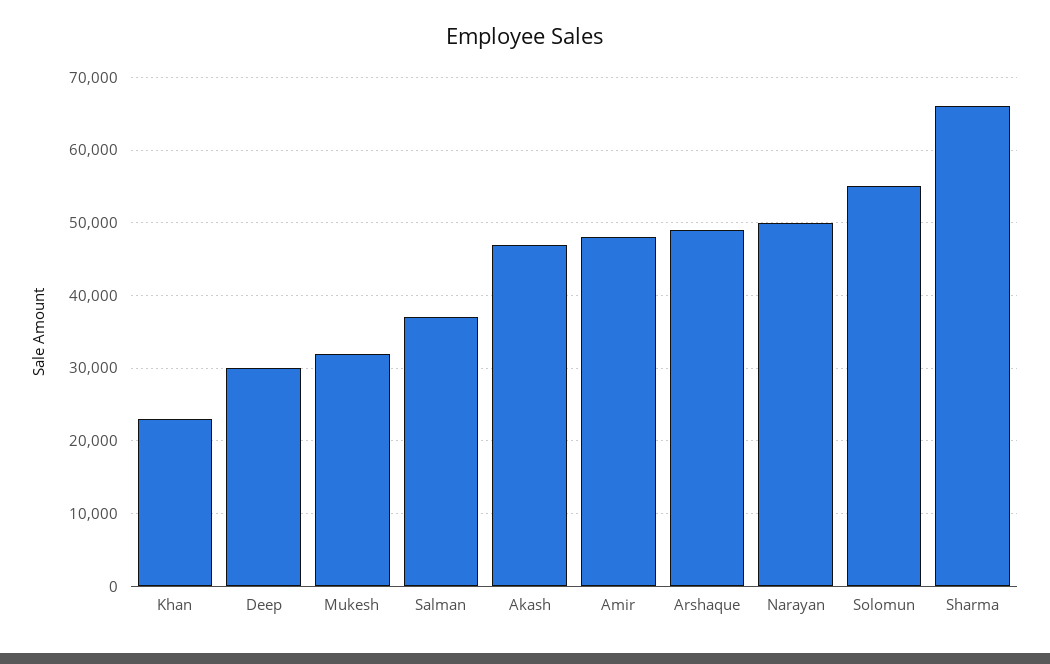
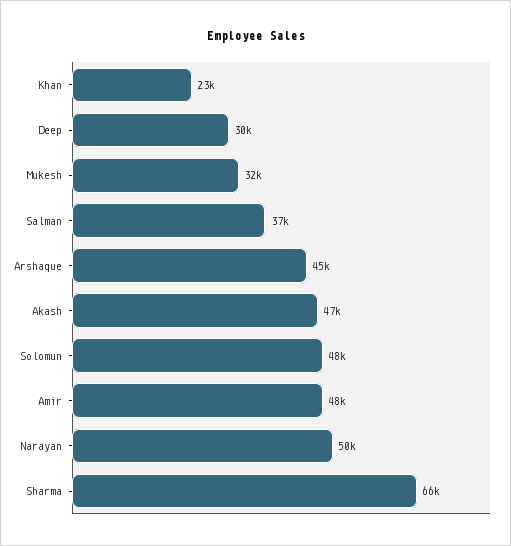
Arshaque: 49000 -> 45000
Solomun: 55000 -> 48000

